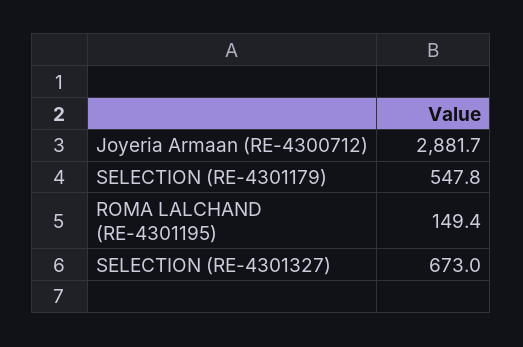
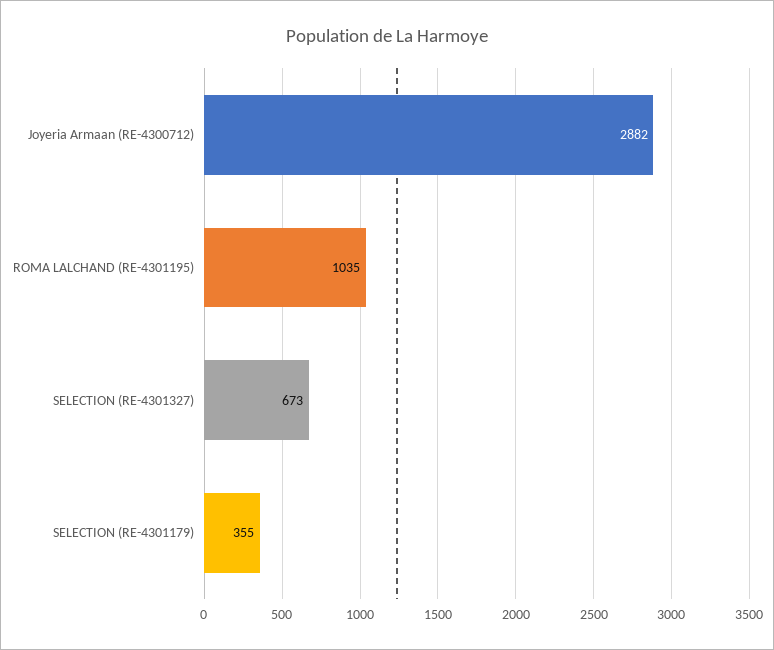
SELECTION (RE-4301179): 547.8 -> 355
ROMA LALCHAND (RE-4301195): 149.4 -> 1035

